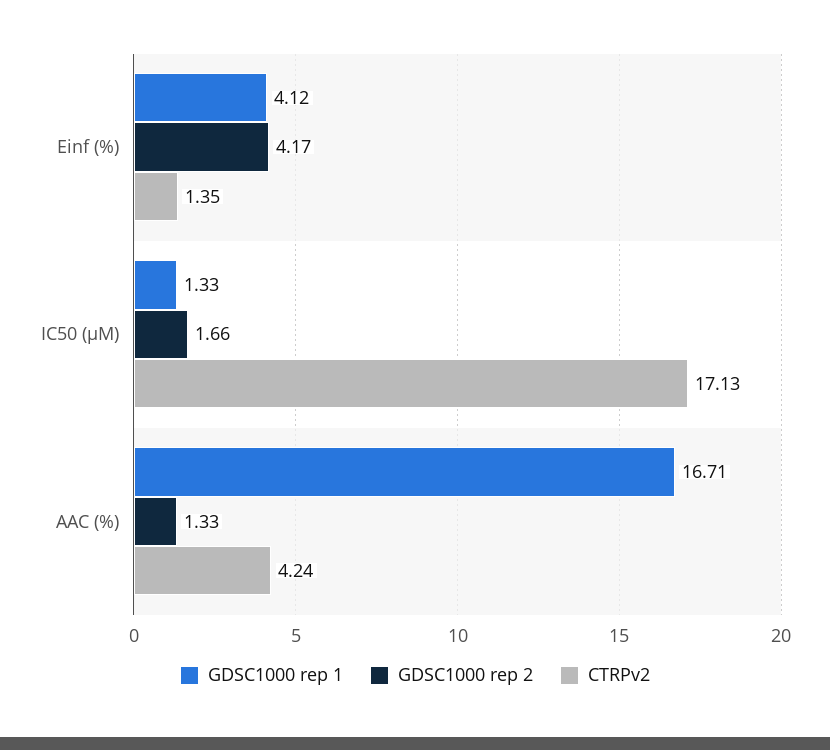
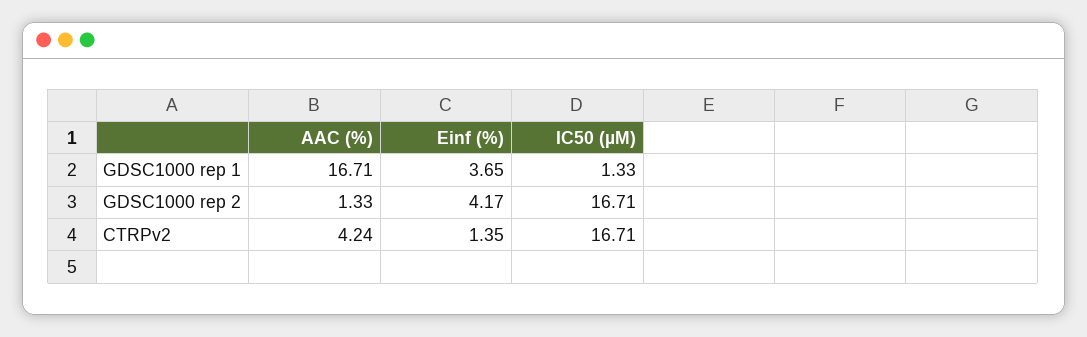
GDSC1000 rep 1, Einf (%): 4.12 -> 3.65
GDSC1000 rep 2, IC50 (µM): 1.66 -> 16.71
CTRPv2, IC50 (µM): 17.13 -> 16.71

